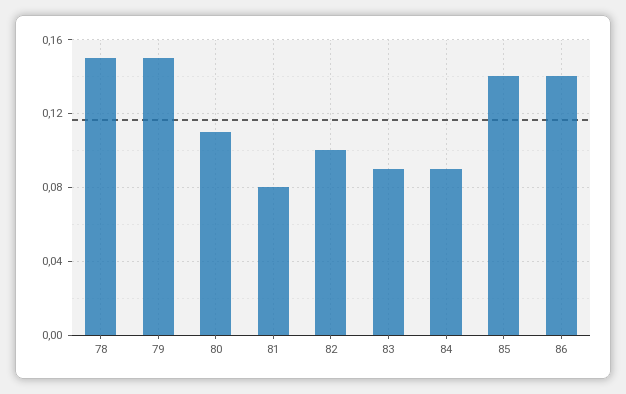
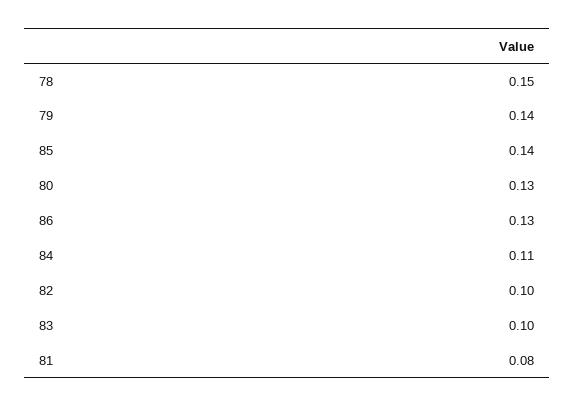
79: 0.15 -> 0.14
80: 0.11 -> 0.13
83: 0.09 -> 0.1
84: 0.09 -> 0.11
86: 0.14 -> 0.13

